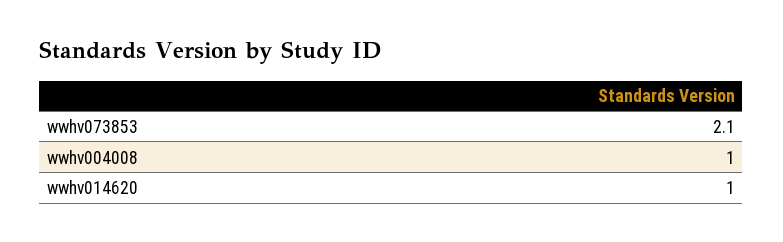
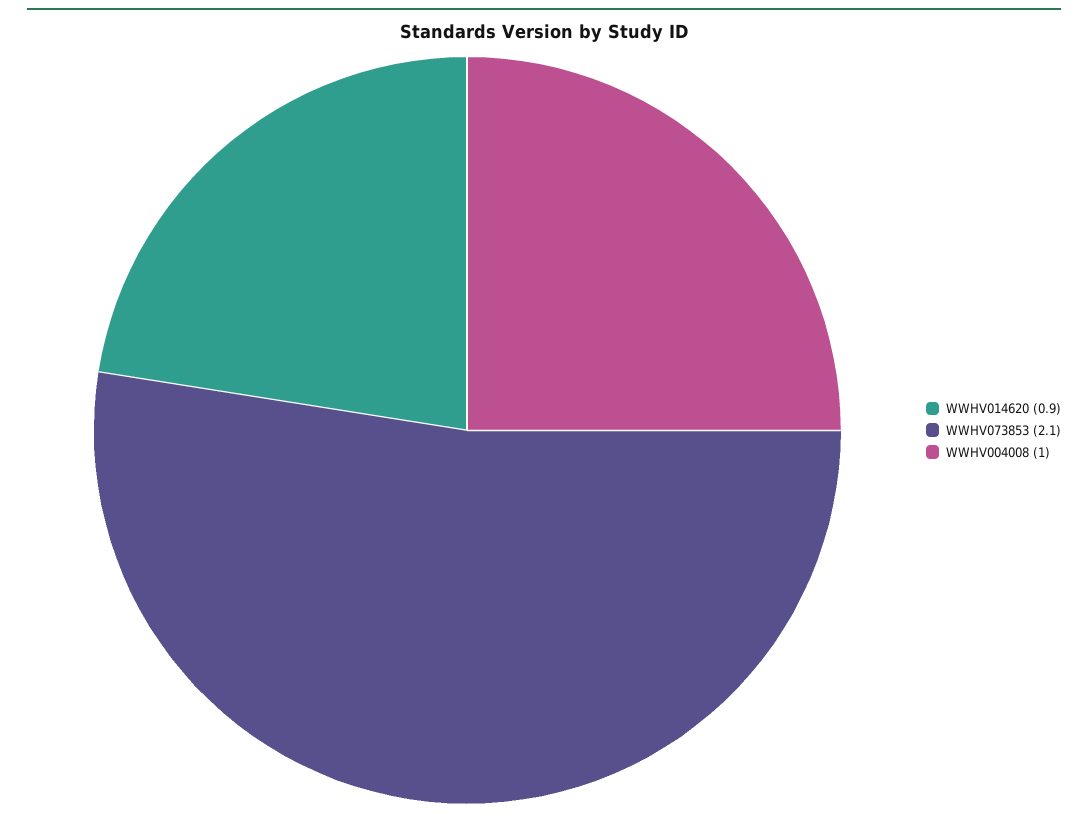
wwhv014620: 1 -> 0.9

